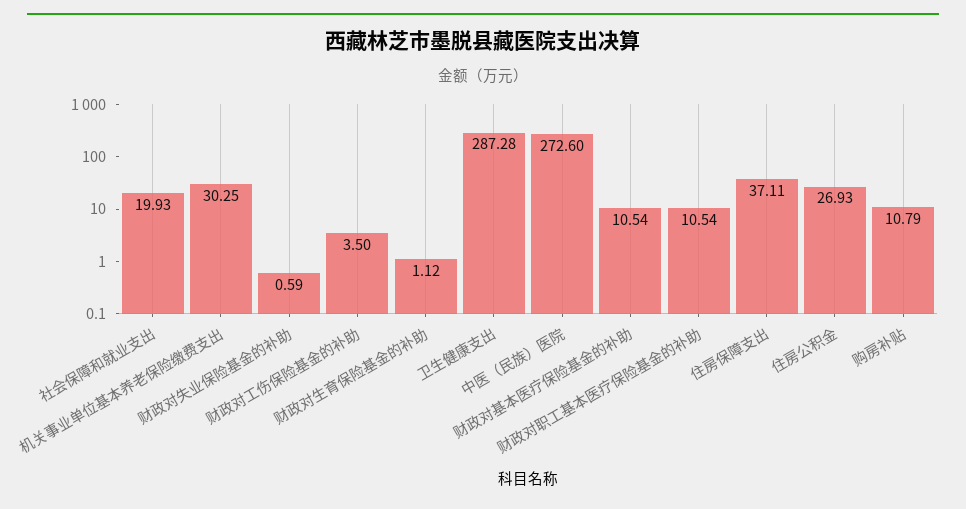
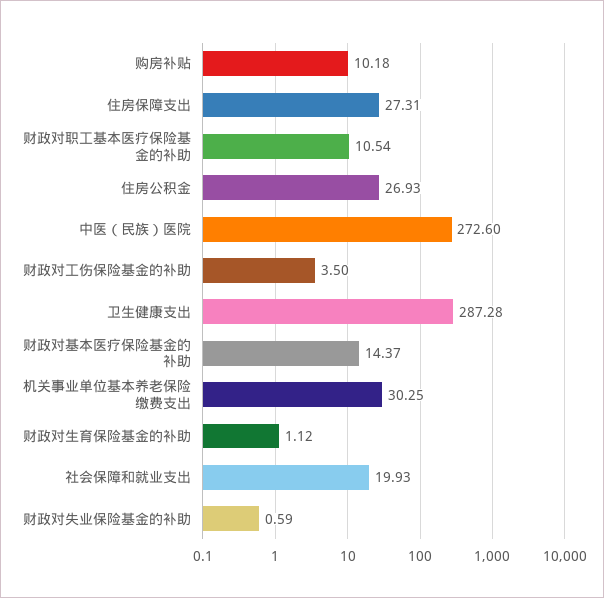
财政对基本医疗保险基金的补助: 10.54 -> 14.37
住房保障支出: 37.11 -> 27.31
购房补贴: 10.79 -> 10.18

